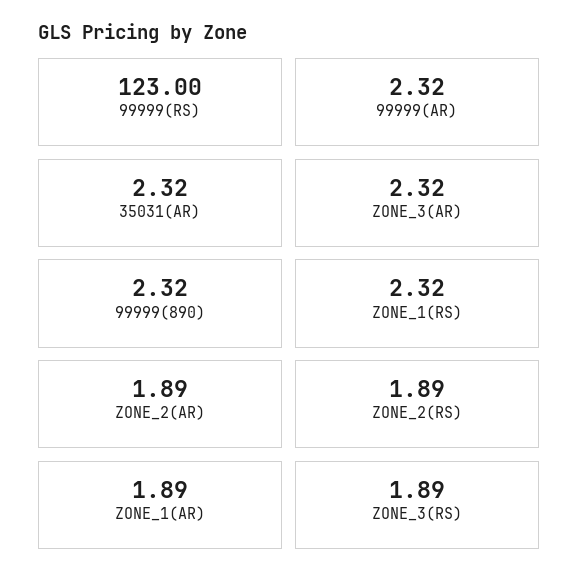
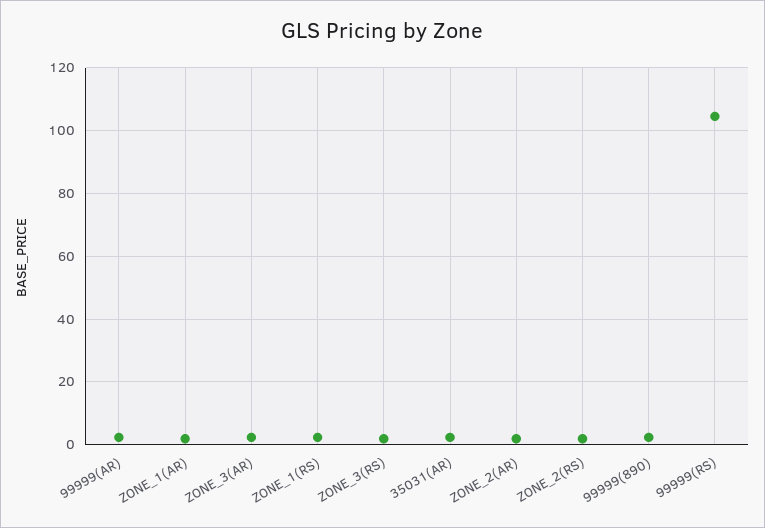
99999(RS): 123 -> 104

